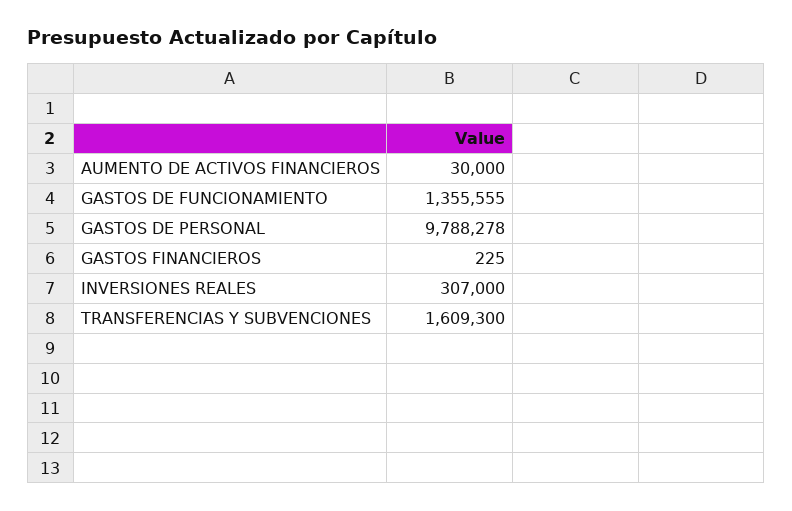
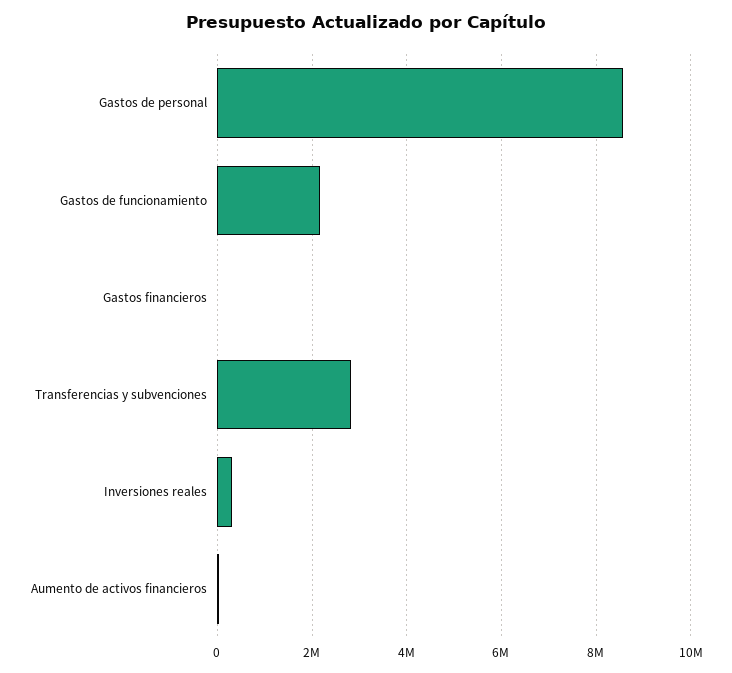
GASTOS DE FUNCIONAMIENTO: 1355555 -> 2200000
GASTOS DE PERSONAL: 9788278 -> 8600000
TRANSFERENCIAS Y SUBVENCIONES: 1609300 -> 2800000

